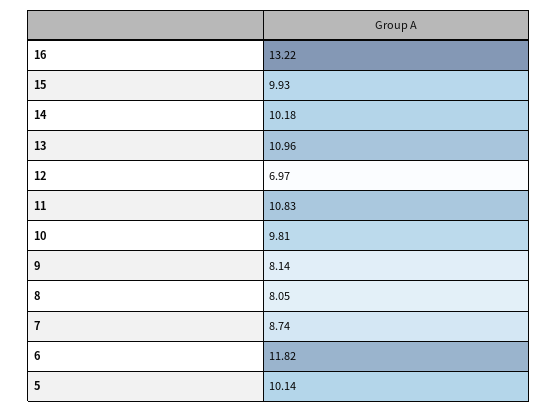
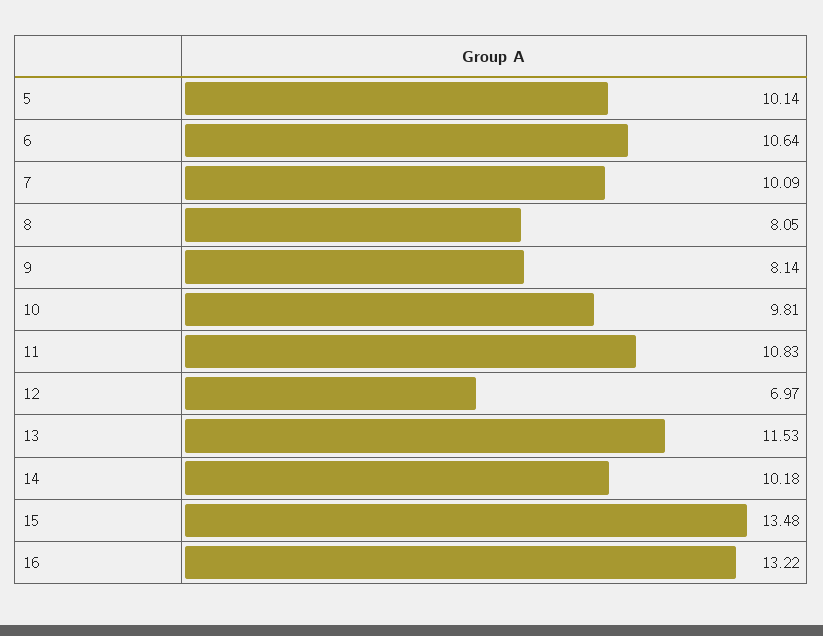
15: 9.93 -> 13.48
13: 10.96 -> 11.53
7: 8.74 -> 10.09
6: 11.82 -> 10.64

